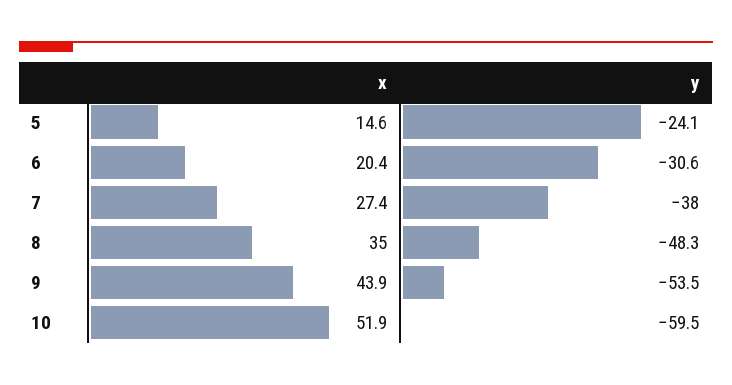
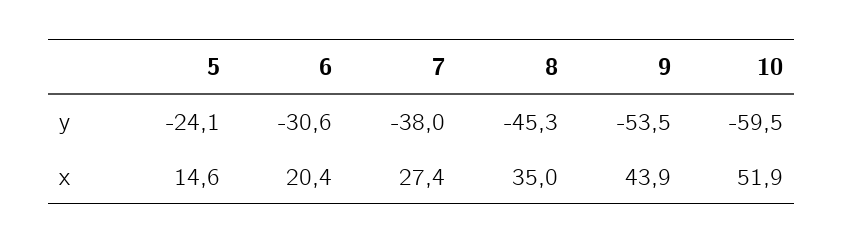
y, 8: -48.3 -> -45.3

